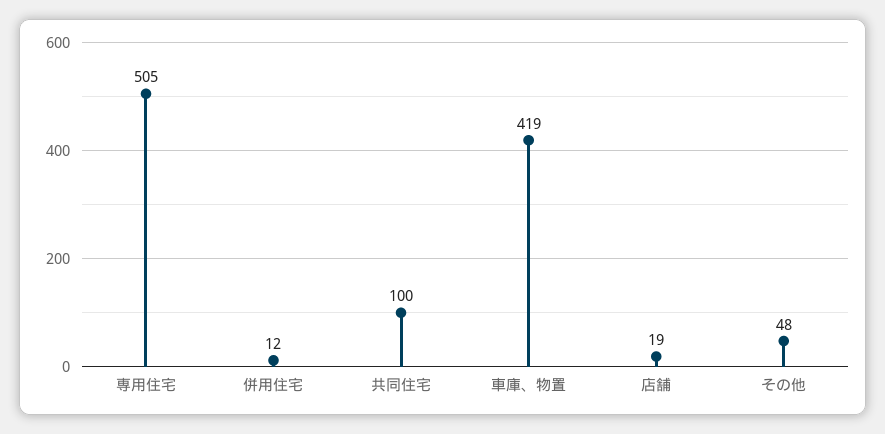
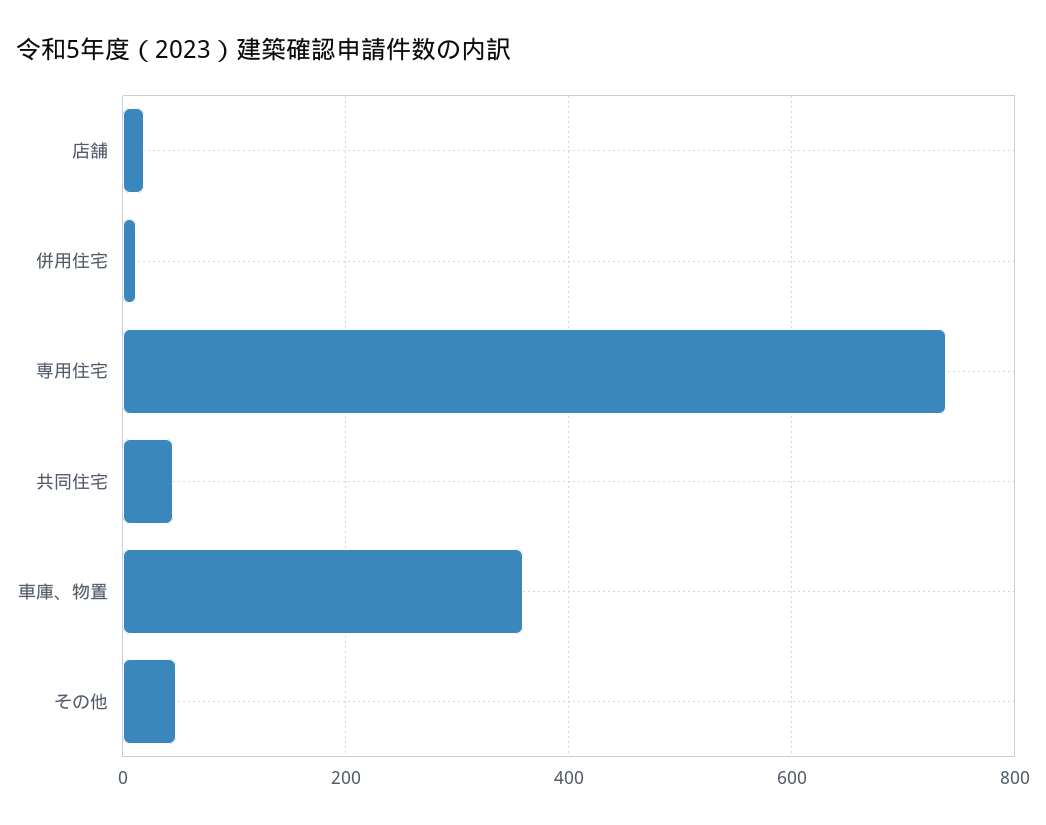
専用住宅: 505 -> 740
共同住宅: 100 -> 40
車庫、物置: 419 -> 360

